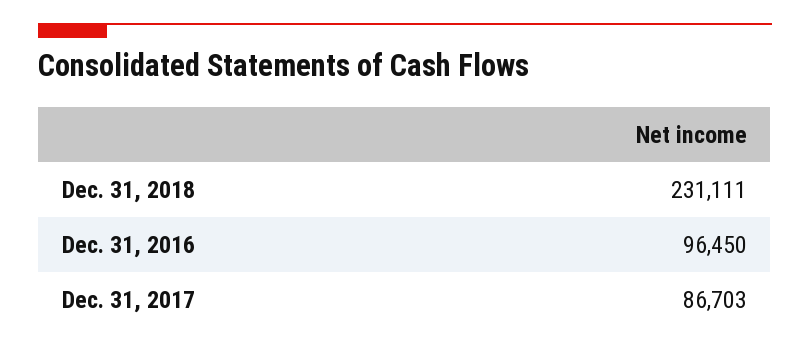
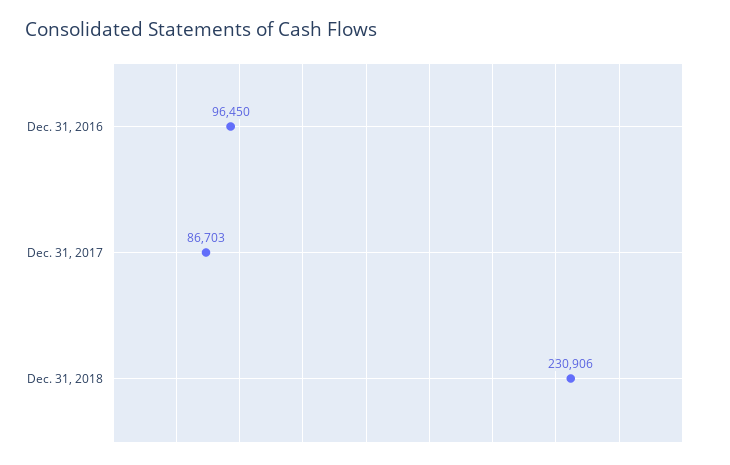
Dec. 31, 2018: 231111 -> 230906

